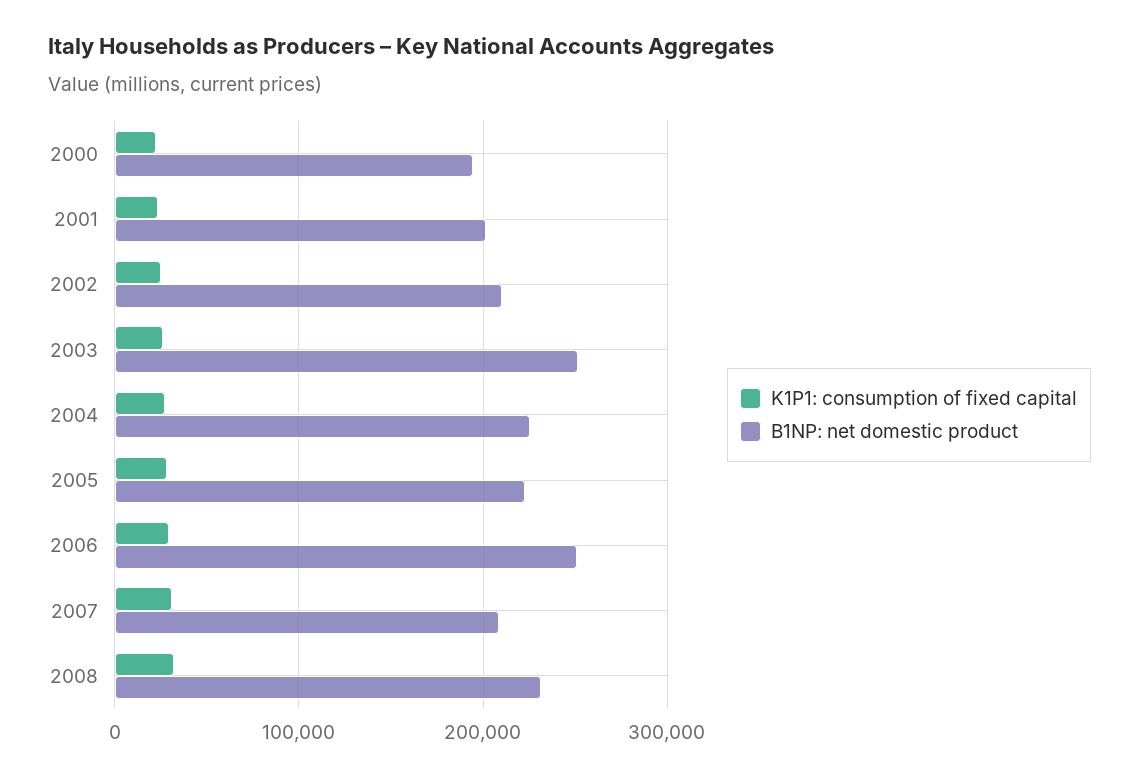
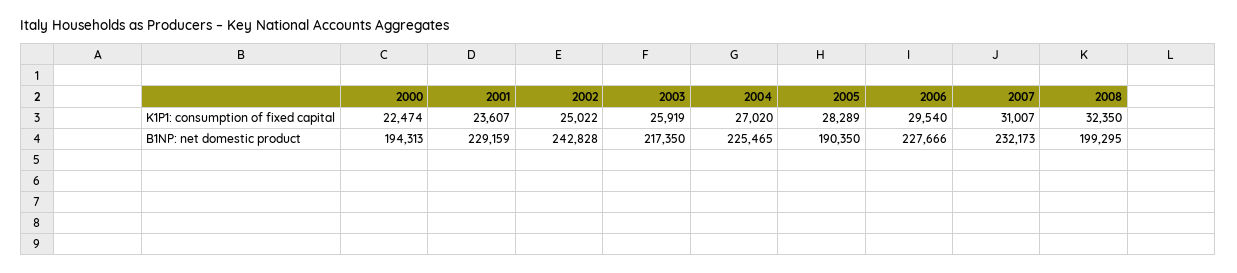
B1NP: net domestic product, 2001: 200000 -> 229159
B1NP: net domestic product, 2002: 210000 -> 242828
B1NP: net domestic product, 2003: 250000 -> 217350
B1NP: net domestic product, 2005: 220000 -> 190350
B1NP: net domestic product, 2006: 250000 -> 227666
B1NP: net domestic product, 2007: 210000 -> 232173
B1NP: net domestic product, 2008: 230000 -> 199295

